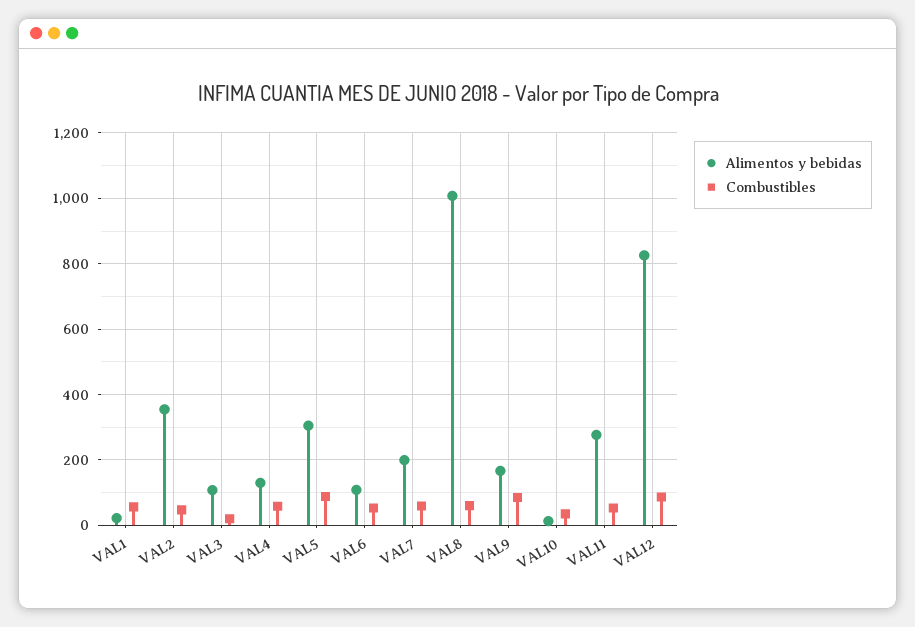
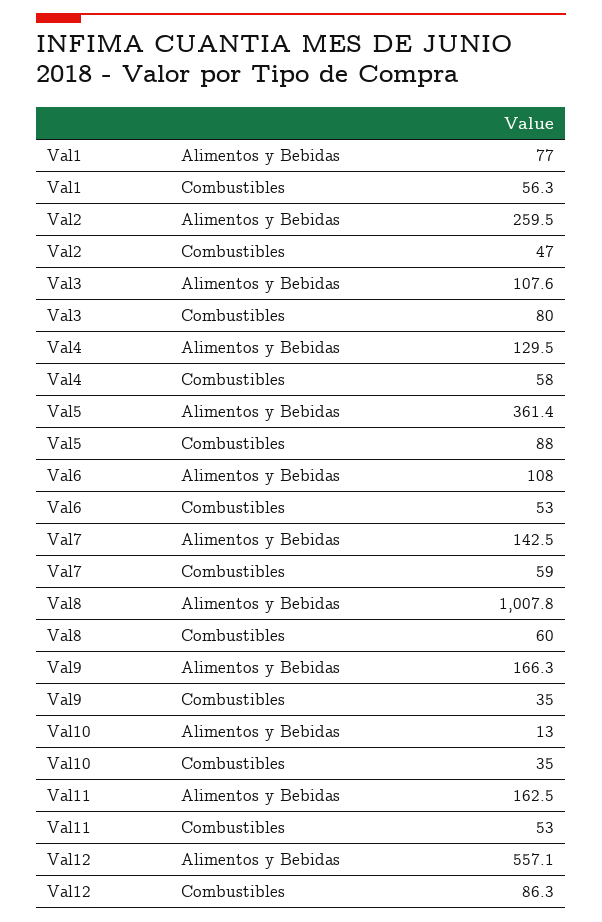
Alimentos y bebidas, VAL1: 20 -> 77
Alimentos y bebidas, VAL2: 360 -> 259.5
Combustibles, VAL3: 20 -> 80
Alimentos y bebidas, VAL5: 300 -> 361.4
Alimentos y bebidas, VAL7: 200 -> 142.5
Combustibles, VAL9: 80 -> 35
Alimentos y bebidas, VAL11: 280 -> 162.5
Alimentos y bebidas, VAL12: 820 -> 557.1

